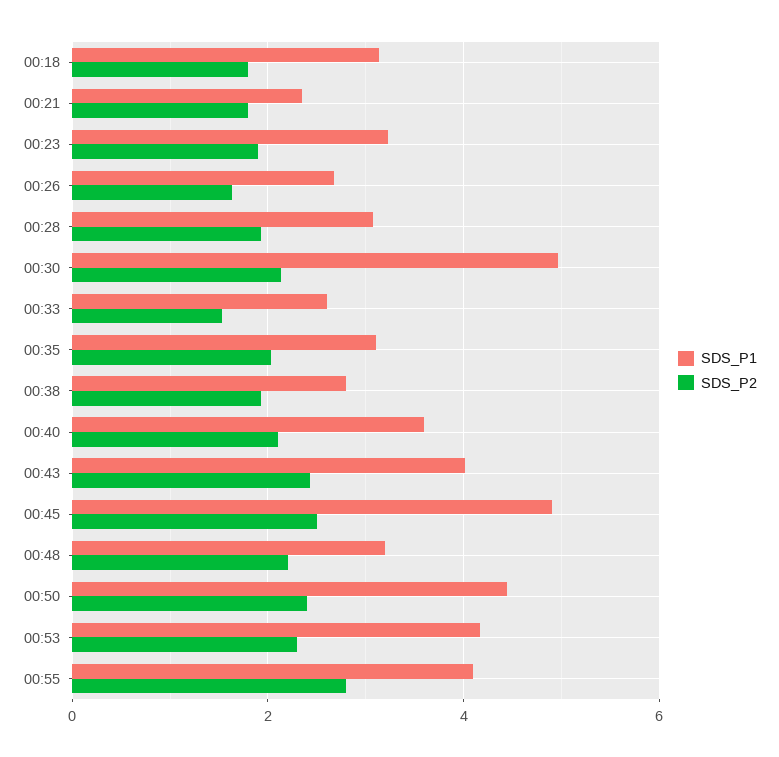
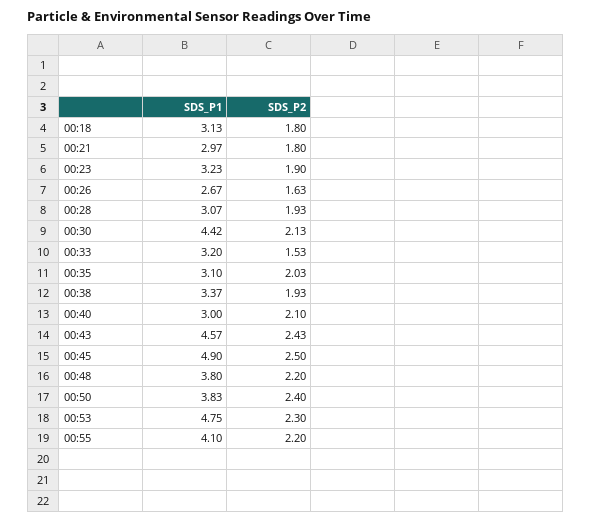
SDS_P1, 00:21: 2.4 -> 2.97
SDS_P1, 00:30: 5 -> 4.42
SDS_P1, 00:33: 2.6 -> 3.2
SDS_P1, 00:38: 2.8 -> 3.37
SDS_P1, 00:40: 3.6 -> 3
SDS_P1, 00:43: 4 -> 4.57
SDS_P1, 00:48: 3.2 -> 3.8
SDS_P1, 00:50: 4.4 -> 3.83
SDS_P1, 00:53: 4.2 -> 4.75
SDS_P2, 00:55: 2.8 -> 2.2

